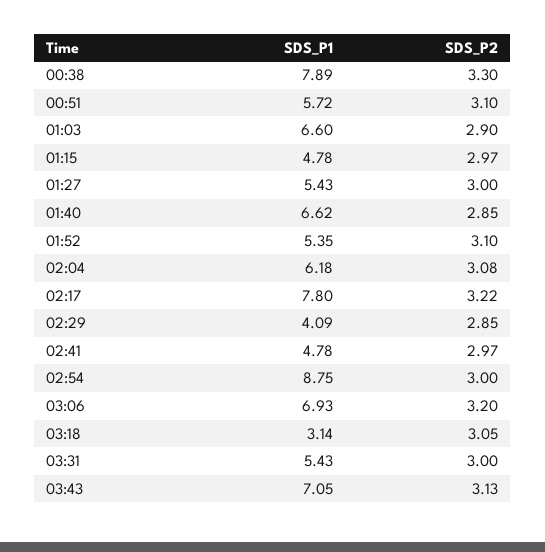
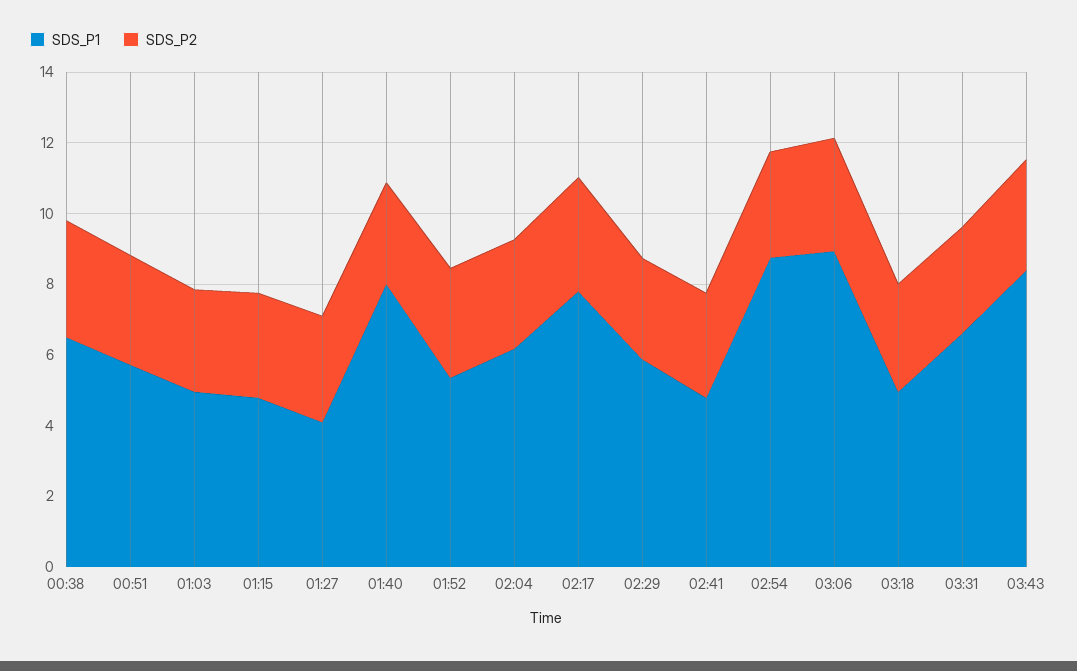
SDS_P1, 00:38: 7.89 -> 6.5
SDS_P1, 01:03: 6.6 -> 5
SDS_P1, 01:27: 5.43 -> 4
SDS_P1, 01:40: 6.62 -> 8
SDS_P1, 02:29: 4.09 -> 6
SDS_P1, 03:06: 6.93 -> 9
SDS_P1, 03:18: 3.14 -> 5
SDS_P1, 03:31: 5.43 -> 6.5
SDS_P1, 03:43: 7.05 -> 8.5

